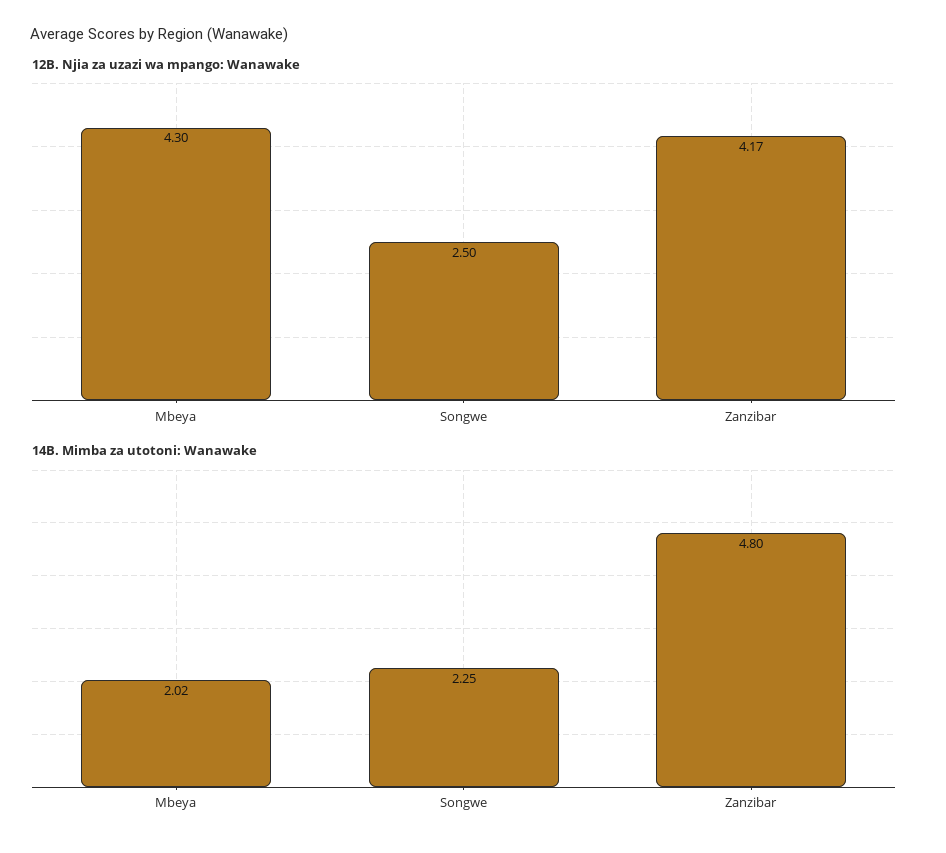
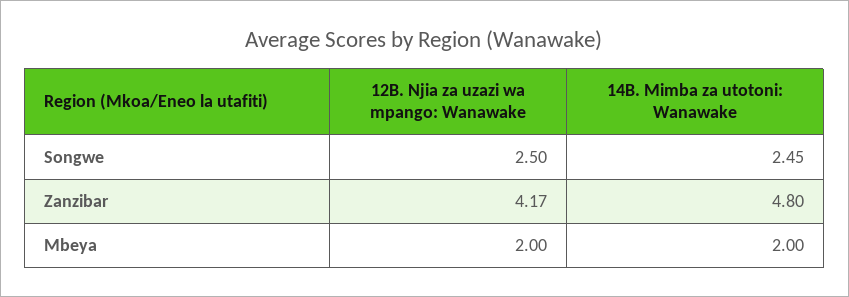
12B. Njia za uzazi wa mpango: Wanawake, Mbeya: 4.3 -> 2
14B. Mimba za utotoni: Wanawake, Mbeya: 2.02 -> 2
14B. Mimba za utotoni: Wanawake, Songwe: 2.25 -> 2.45

